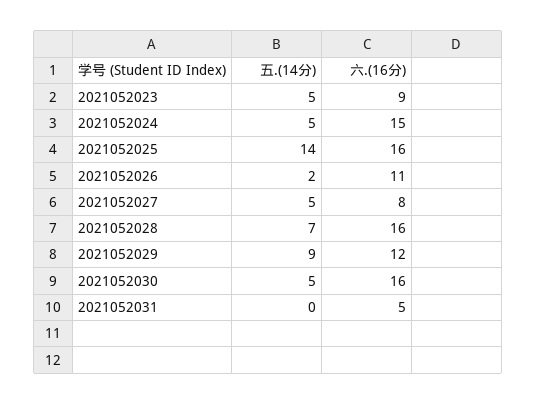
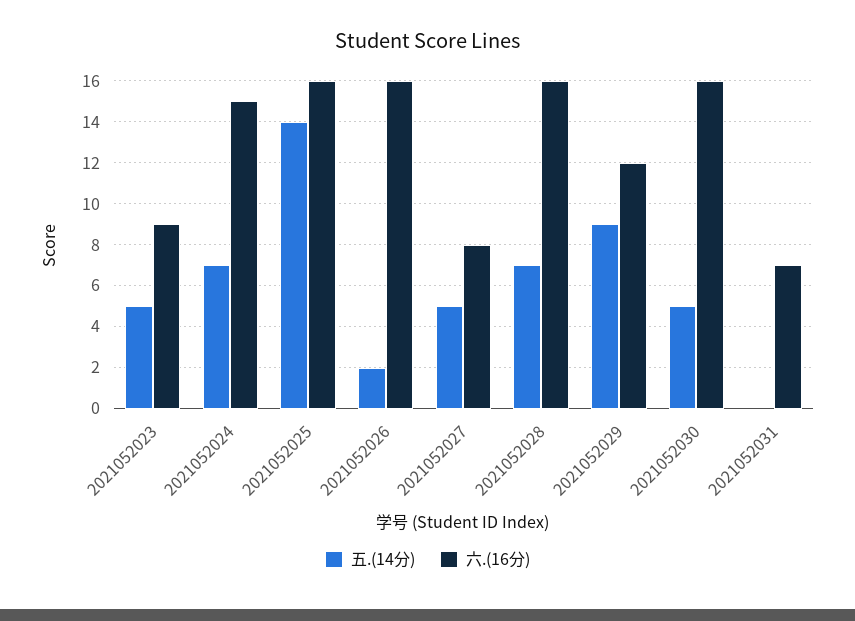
五.(14分), 2021052024: 5 -> 7
六.(16分), 2021052026: 11 -> 16
六.(16分), 2021052031: 5 -> 7

